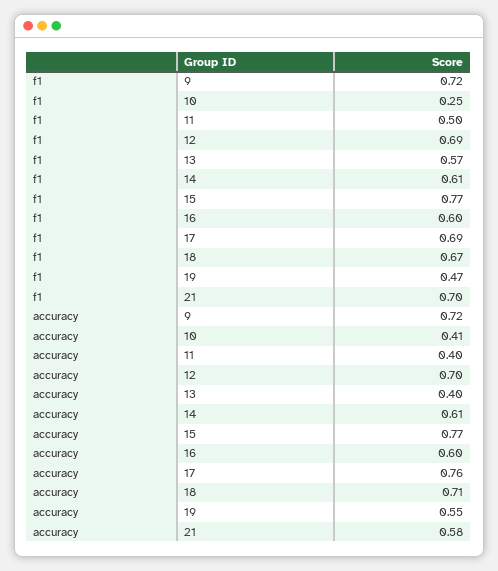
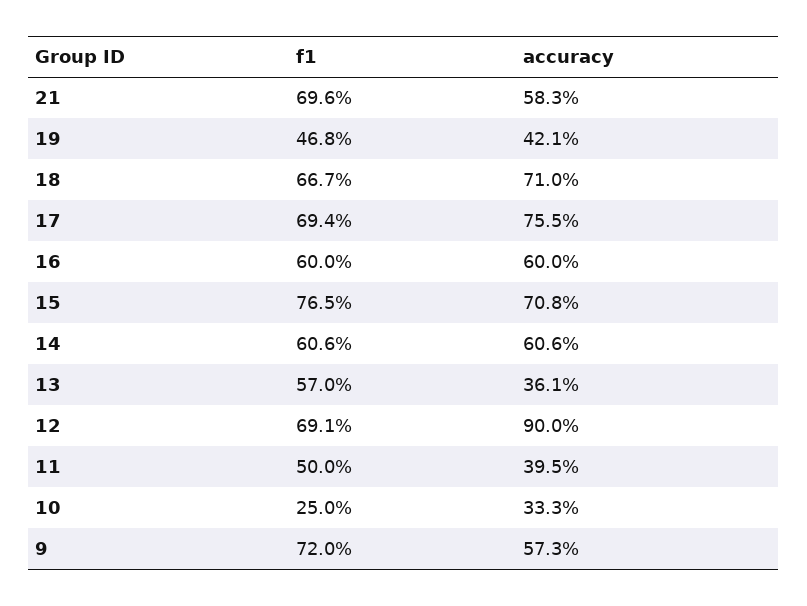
accuracy, 9: 0.72 -> 0.573
accuracy, 10: 0.41 -> 0.333
accuracy, 12: 0.7 -> 0.9
accuracy, 13: 0.4 -> 0.361
accuracy, 15: 0.77 -> 0.708
accuracy, 19: 0.55 -> 0.421

